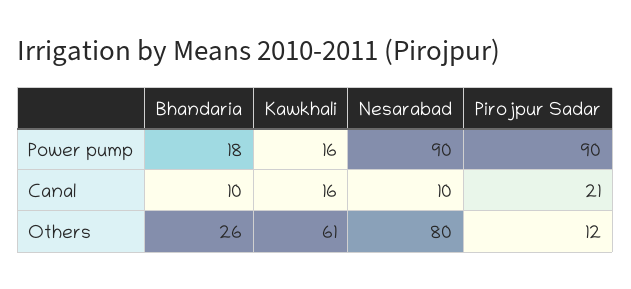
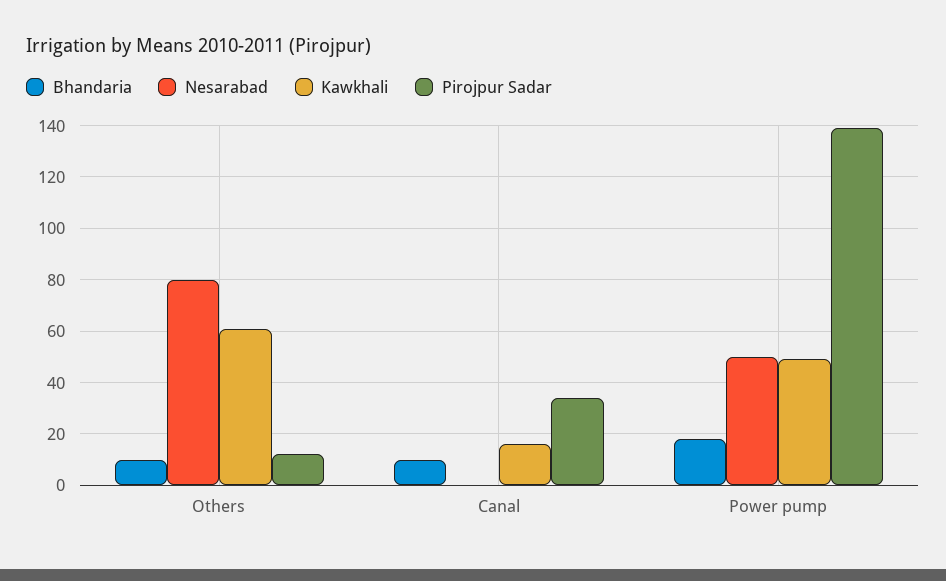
Kawkhali, Power pump: 16 -> 50
Nesarabad, Power pump: 90 -> 50
Pirojpur Sadar, Power pump: 90 -> 140
Nesarabad, Canal: 10 -> 0
Pirojpur Sadar, Canal: 21 -> 35
Bhandaria, Others: 26 -> 10

